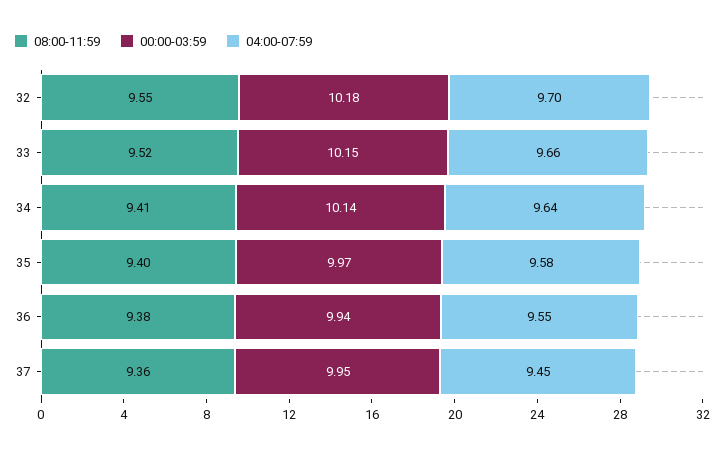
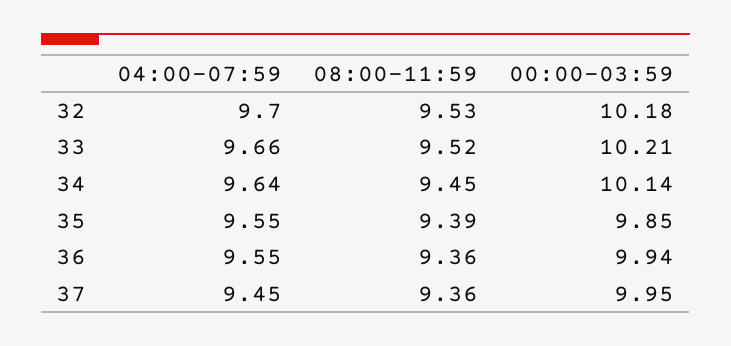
08:00-11:59, 32: 9.55 -> 9.53
00:00-03:59, 33: 10.15 -> 10.21
08:00-11:59, 34: 9.41 -> 9.45
08:00-11:59, 35: 9.4 -> 9.39
00:00-03:59, 35: 9.97 -> 9.85
04:00-07:59, 35: 9.58 -> 9.55
08:00-11:59, 36: 9.38 -> 9.36

